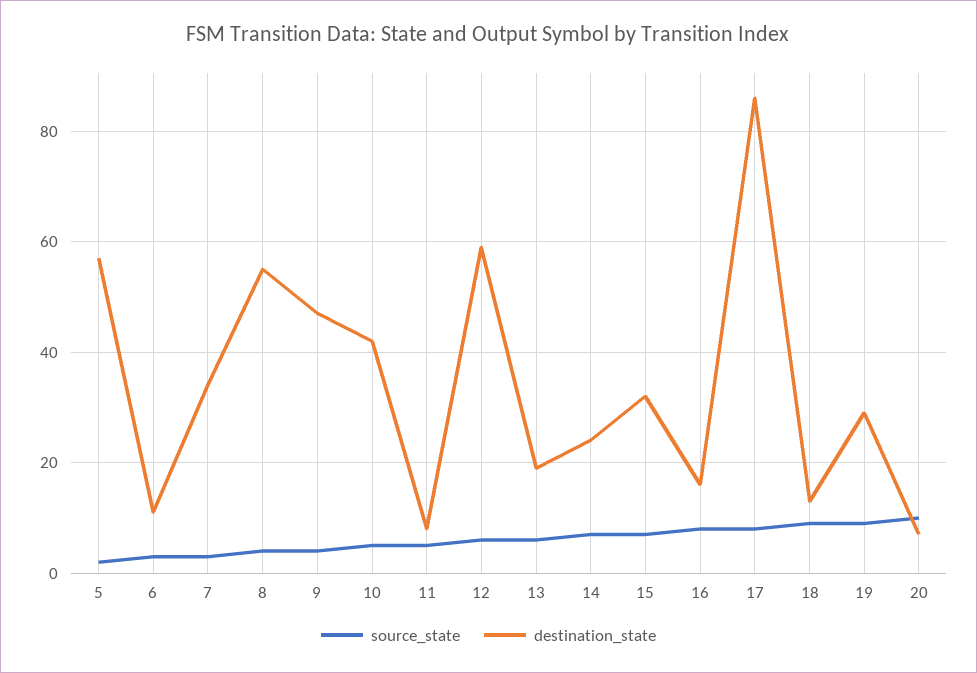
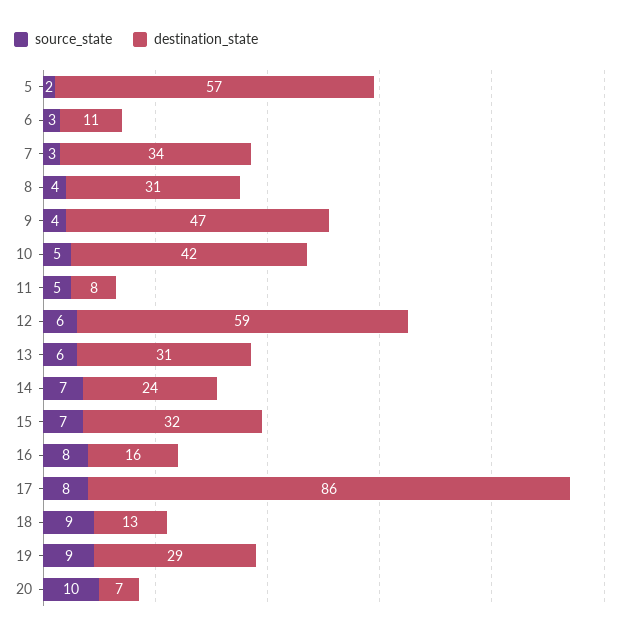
destination_state, 8: 55 -> 31
destination_state, 13: 20 -> 31

